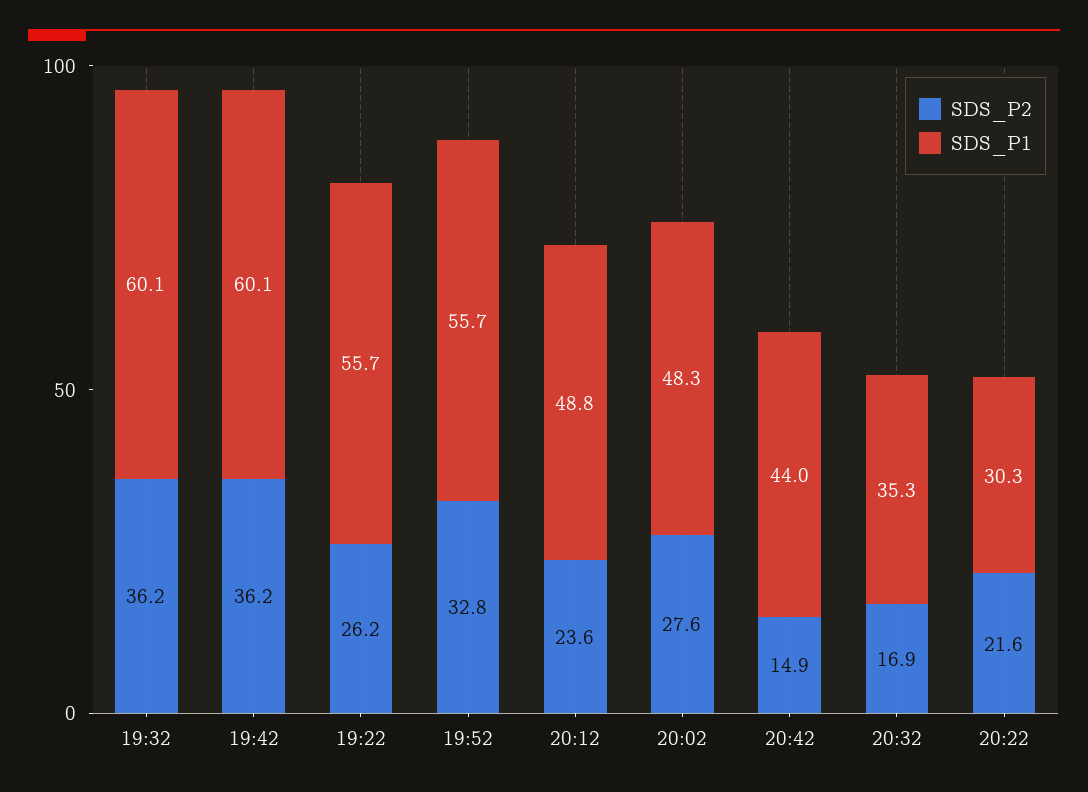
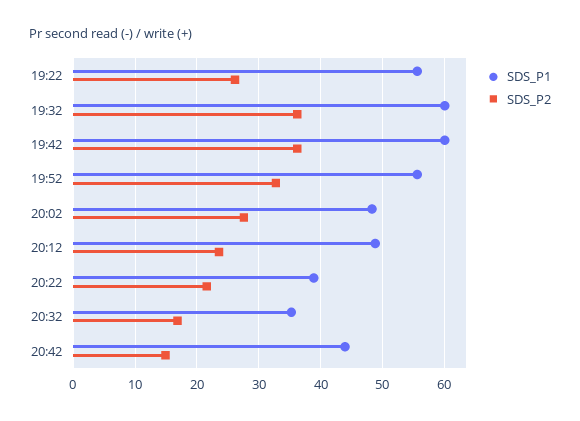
SDS_P1, 20:22: 30.3 -> 39

